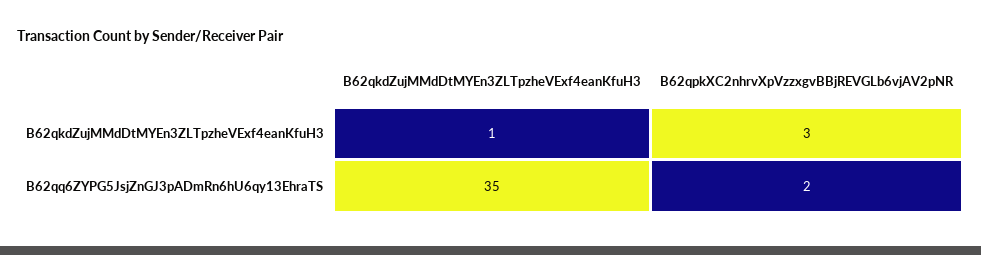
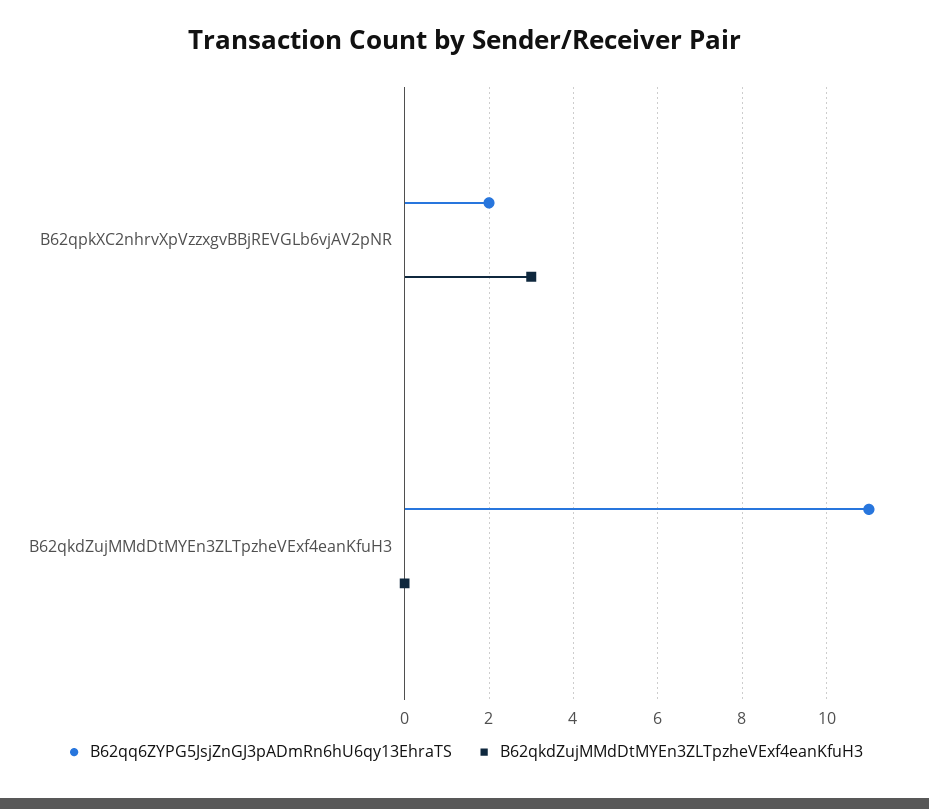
B62qkdZujMMdDtMYEn3ZLTpzheVExf4eanKfuH3, B62qkdZujMMdDtMYEn3ZLTpzheVExf4eanKfuH3: 1 -> 0
B62qq6ZYPG5JsjZnGJ3pADmRn6hU6qy13EhraTS, B62qkdZujMMdDtMYEn3ZLTpzheVExf4eanKfuH3: 35 -> 11

